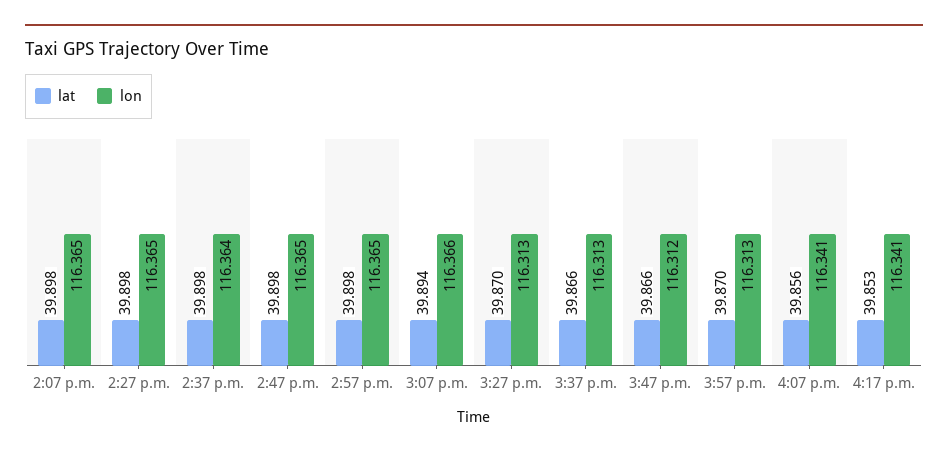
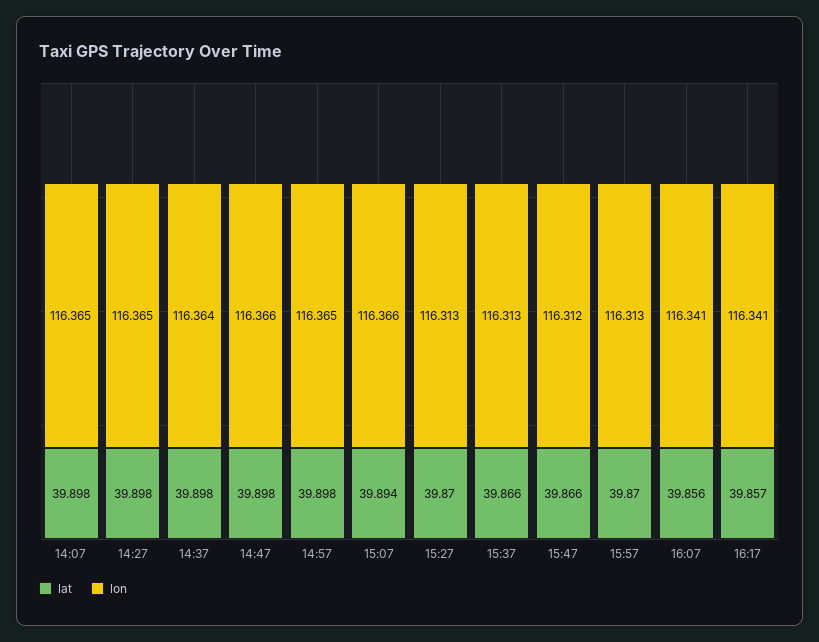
lon, 2:47 p.m.: 116.365 -> 116.366
lat, 4:17 p.m.: 39.853 -> 39.857

